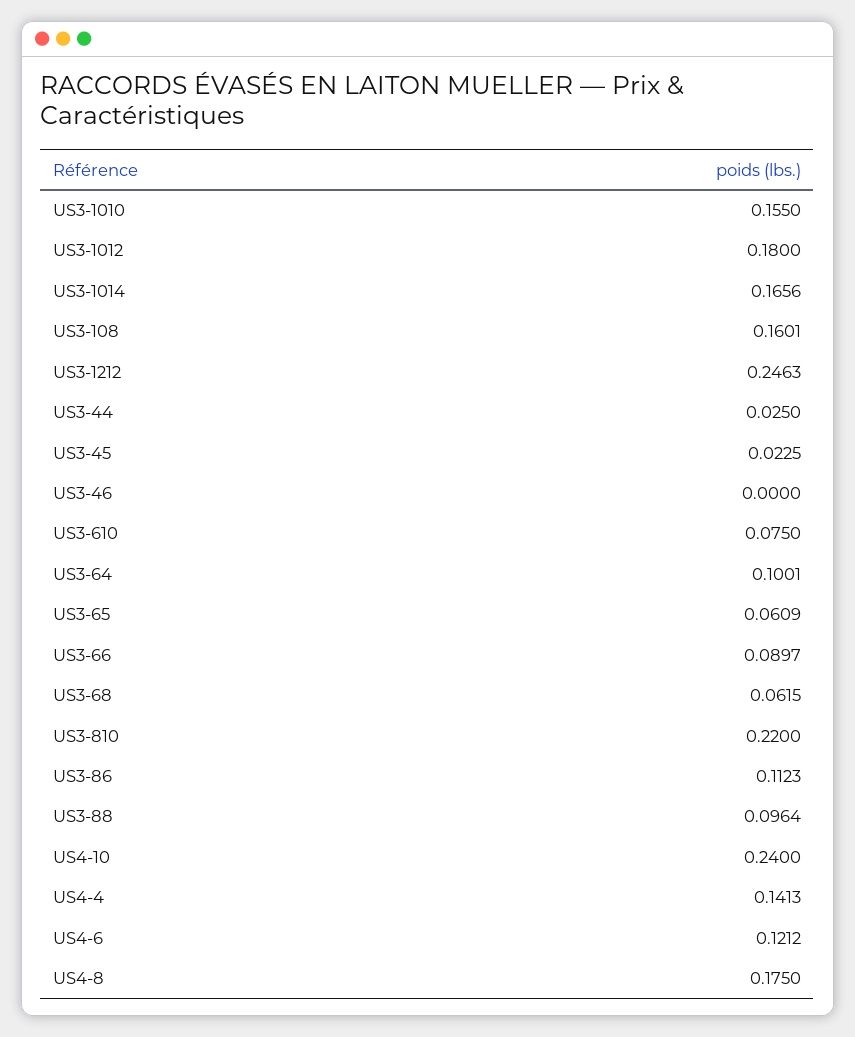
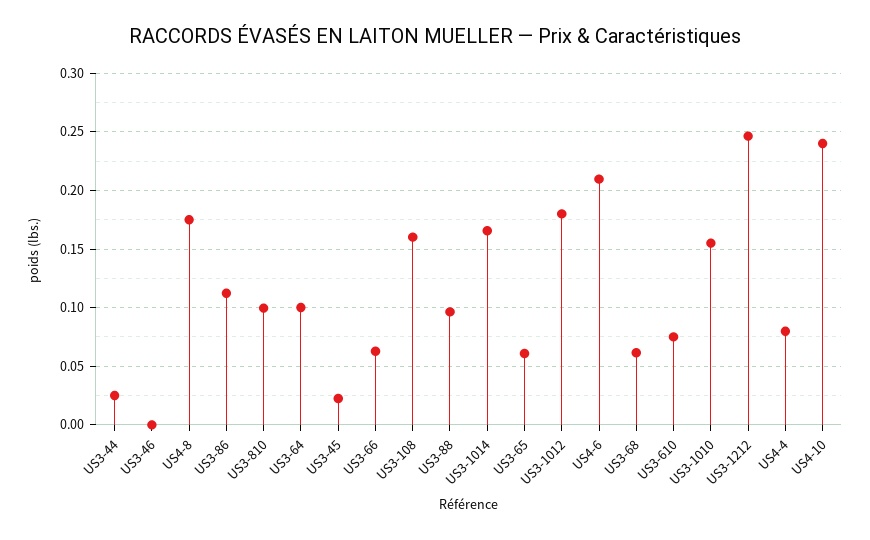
US3-66: 0.0897 -> 0.06
US3-810: 0.22 -> 0.1
US4-4: 0.1413 -> 0.08
US4-6: 0.1212 -> 0.21

